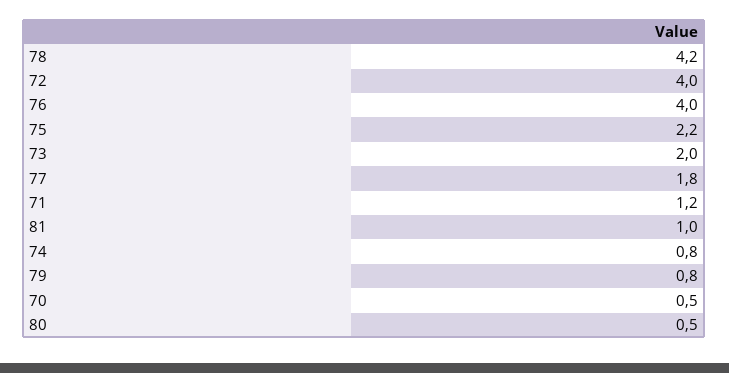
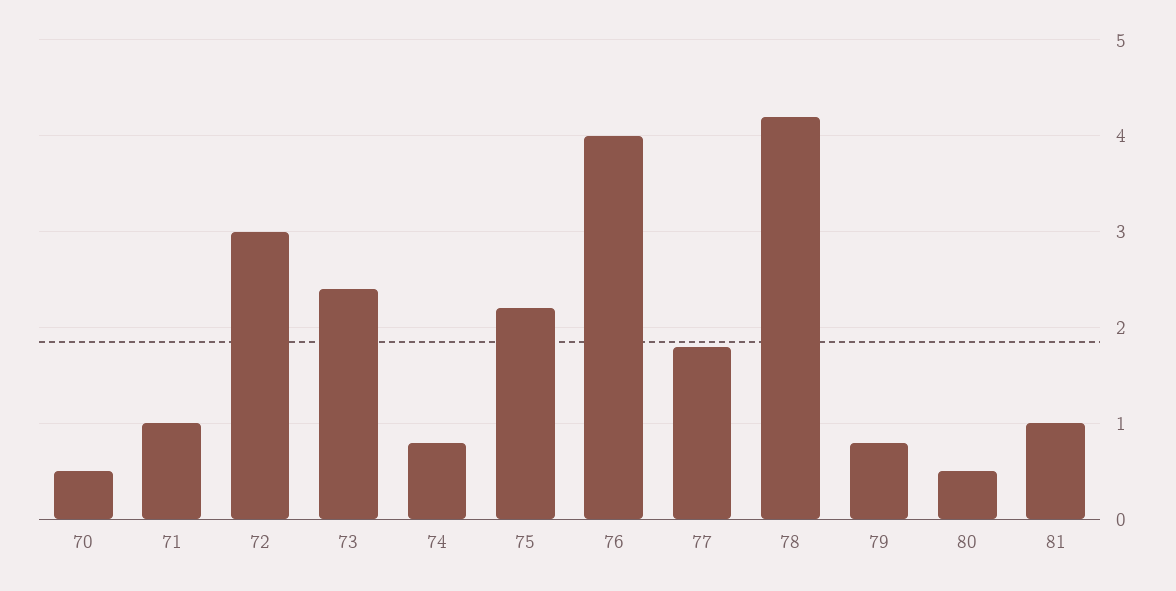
72: 4 -> 3
73: 2 -> 2.4
71: 1.2 -> 1

